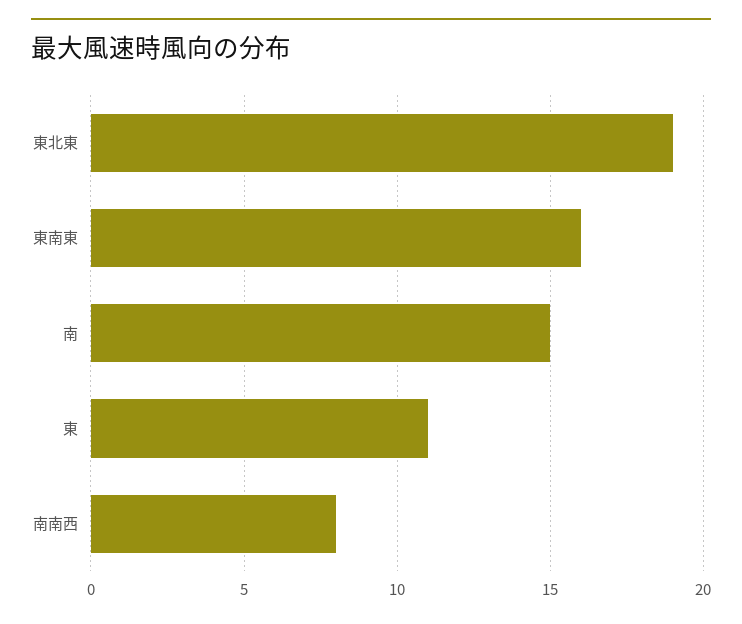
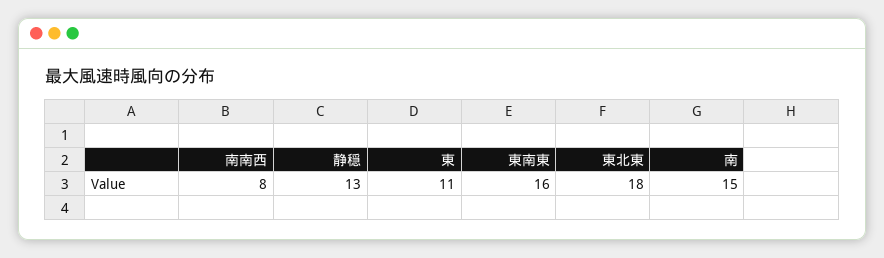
東北東: 19 -> 18
静穏: none -> 13

